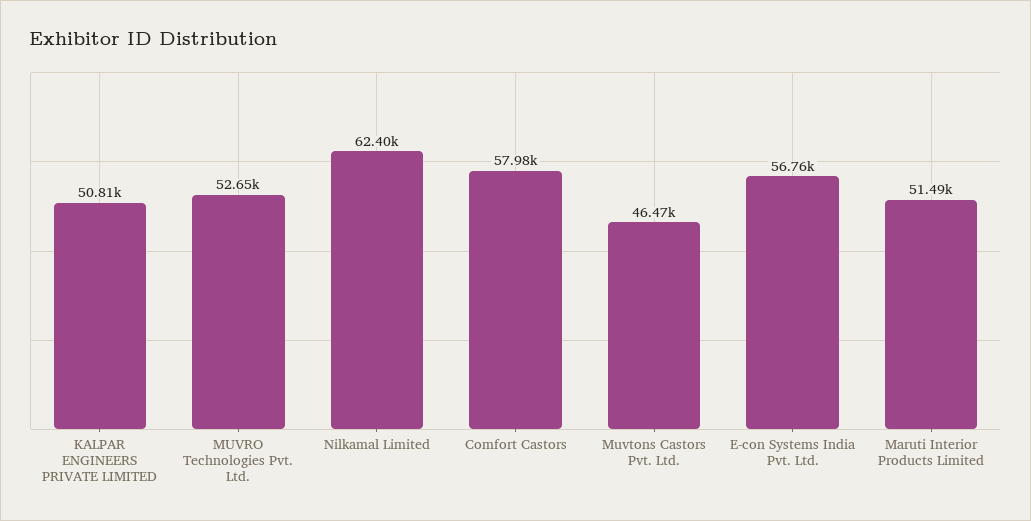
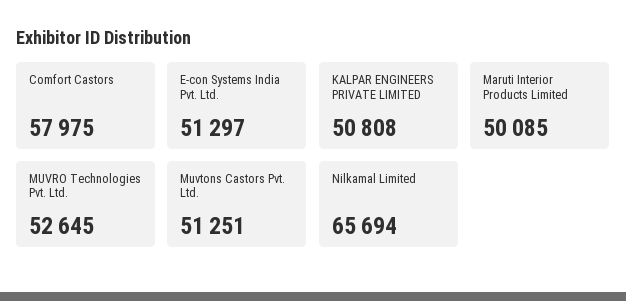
Nilkamal Limited: 62400 -> 65694
Muvtons Castors Pvt. Ltd.: 46470 -> 51251
E-con Systems India Pvt. Ltd.: 56760 -> 51297
Maruti Interior Products Limited: 51490 -> 50085

